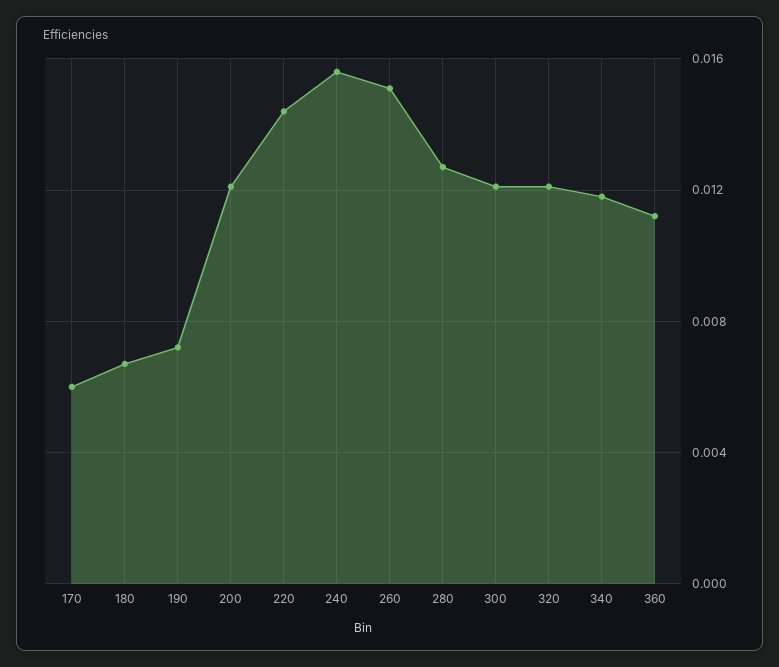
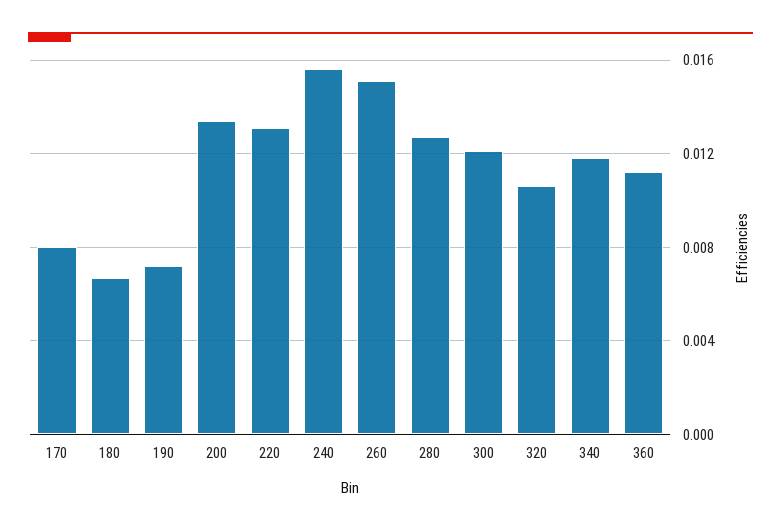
170: 0.006 -> 0.008
200: 0.012 -> 0.0135
220: 0.0145 -> 0.013
320: 0.012 -> 0.0105

